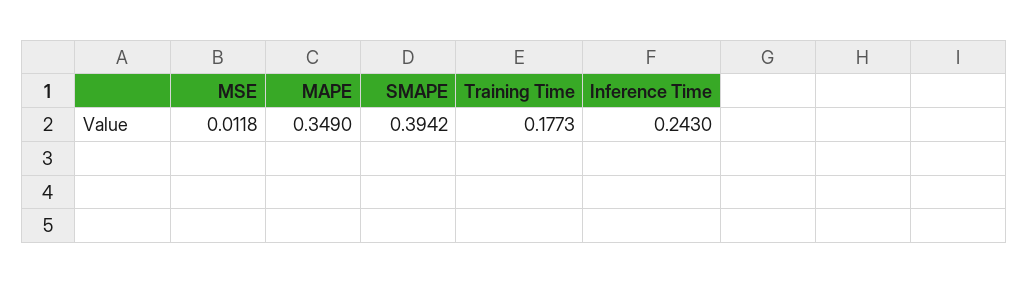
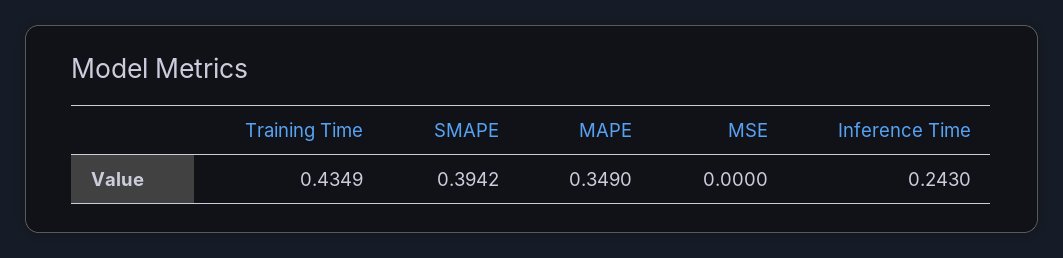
MSE: 0.0118 -> 0
Training Time: 0.1773 -> 0.4349

